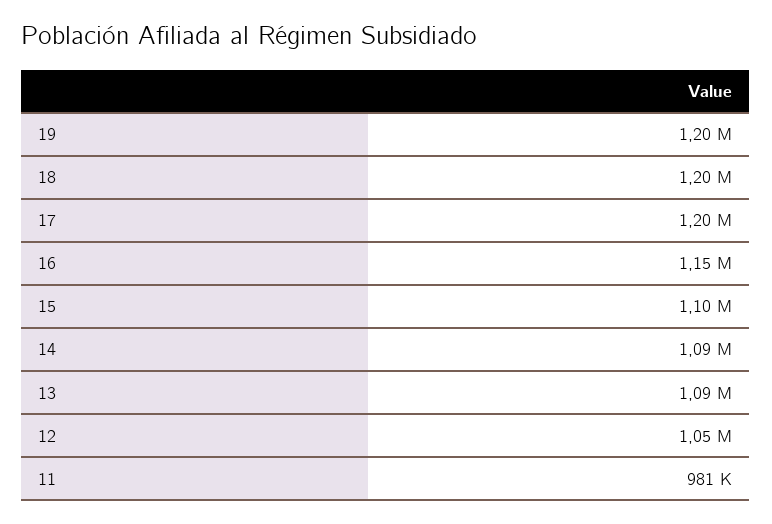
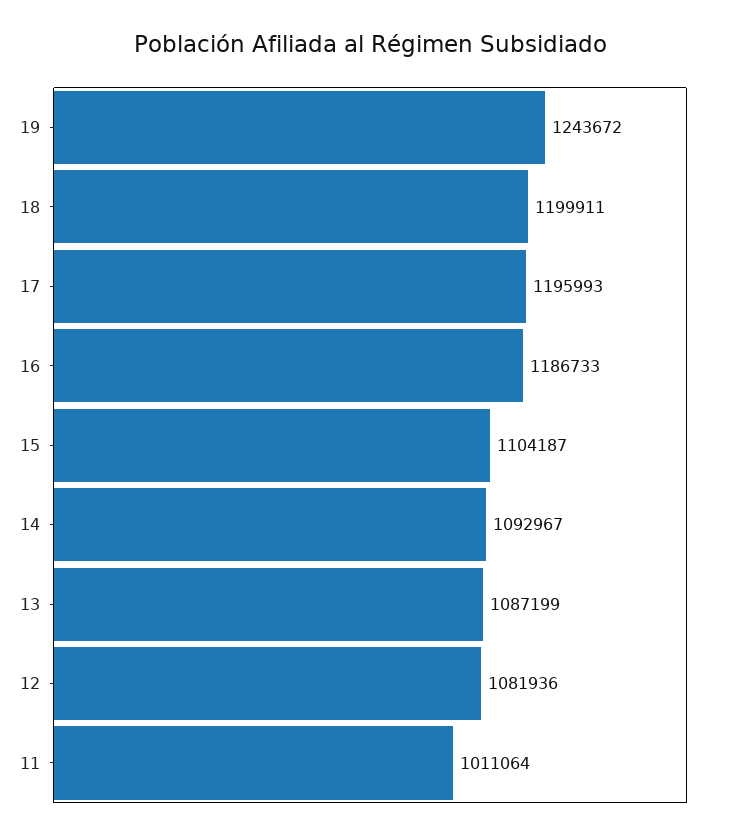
19: 1200000 -> 1243672
16: 1150000 -> 1186733
12: 1050000 -> 1081936
11: 981000 -> 1011064

